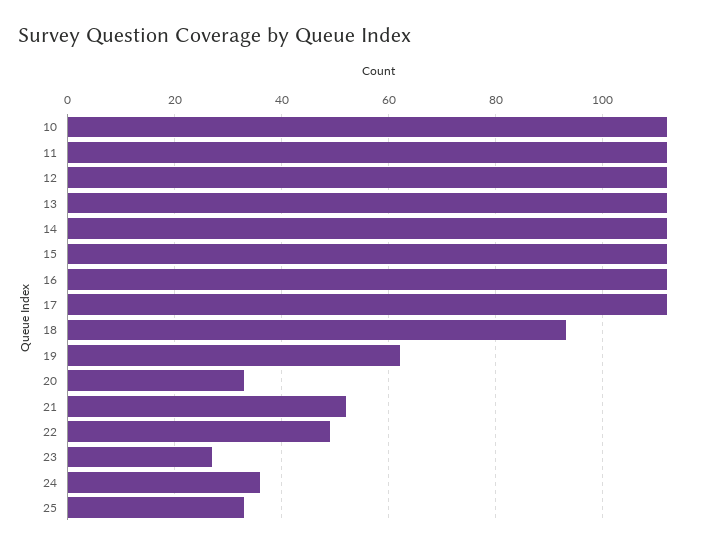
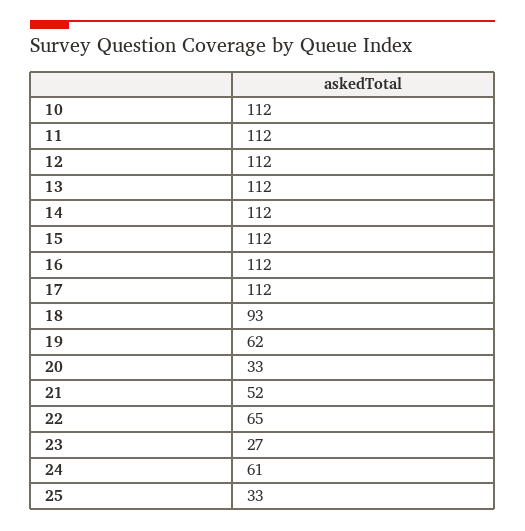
22: 50 -> 65
24: 35 -> 61

